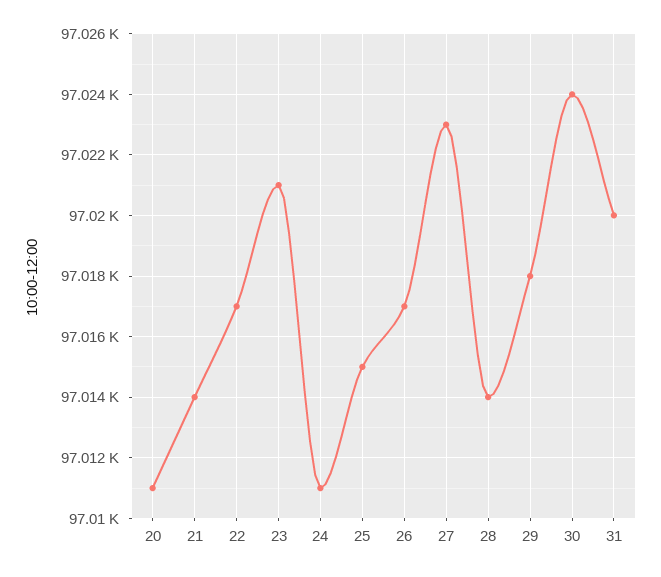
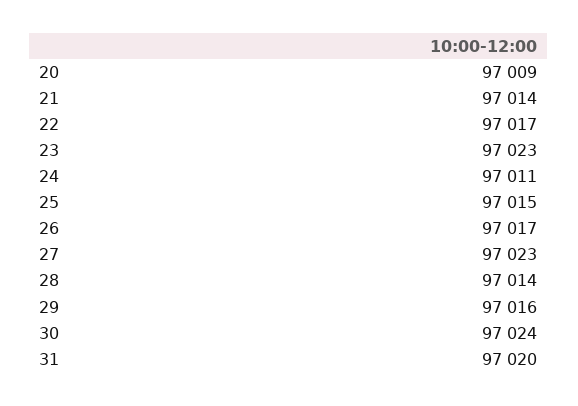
20: 97011 -> 97009
23: 97021 -> 97023
29: 97018 -> 97016

